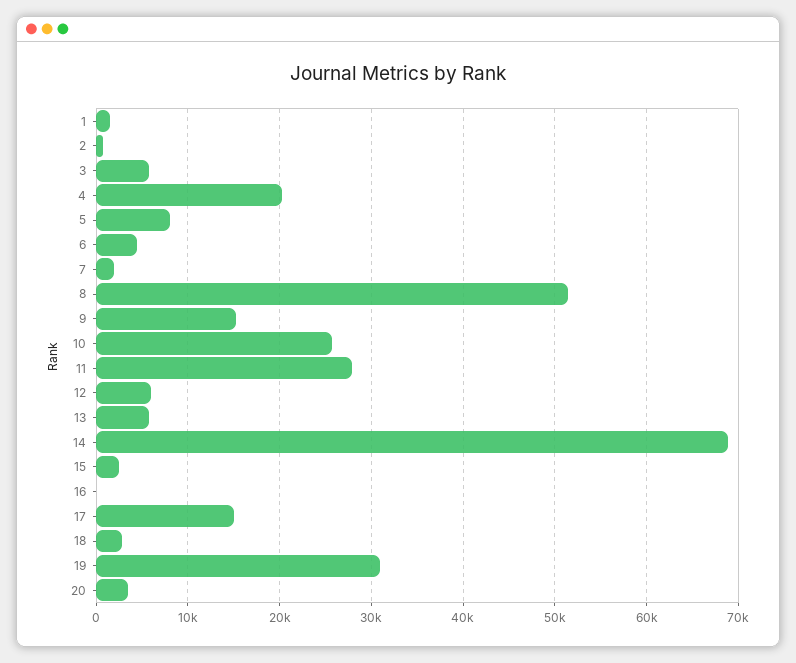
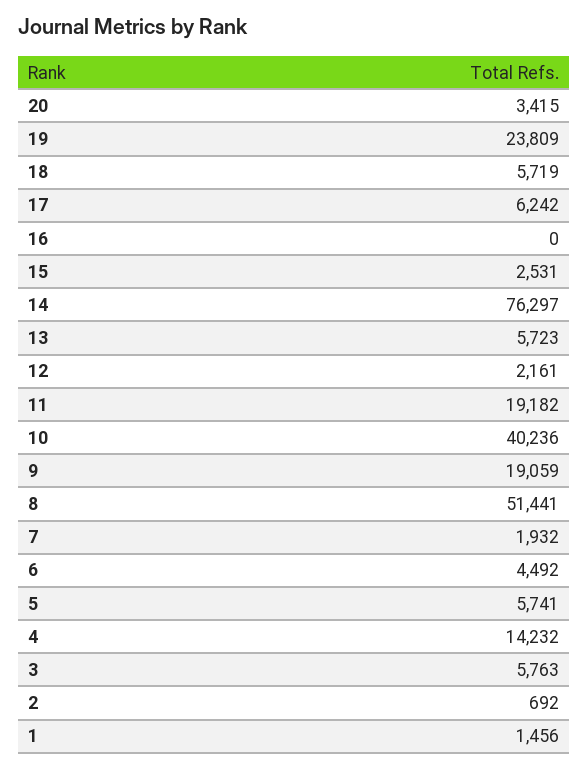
4: 20000 -> 14232
5: 8000 -> 5741
9: 15000 -> 19059
10: 26000 -> 40236
11: 28000 -> 19182
12: 6000 -> 2161
14: 69000 -> 76297
17: 15000 -> 6242
18: 3000 -> 5719
19: 31000 -> 23809

